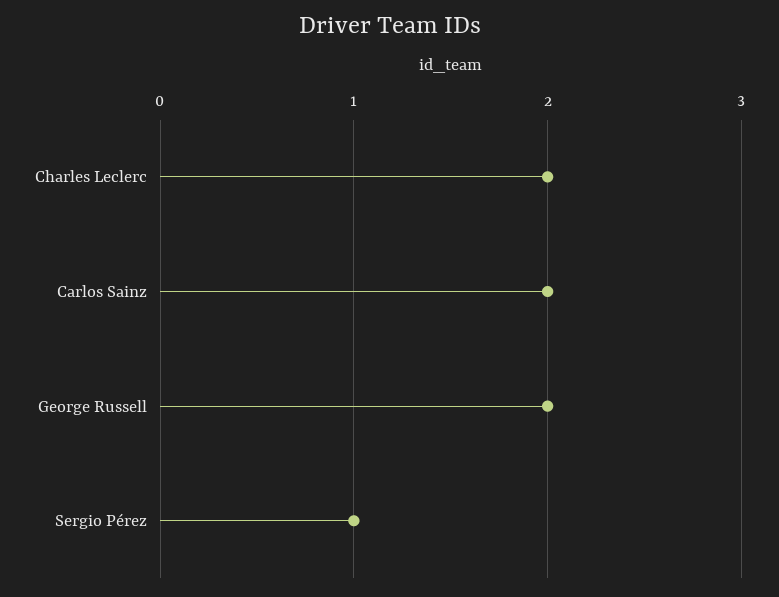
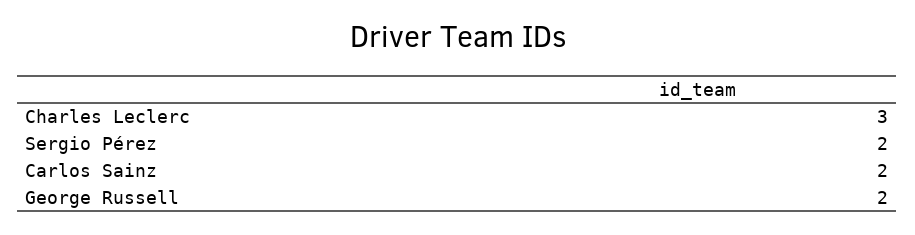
Charles Leclerc: 2 -> 3
Sergio Pérez: 1 -> 2

